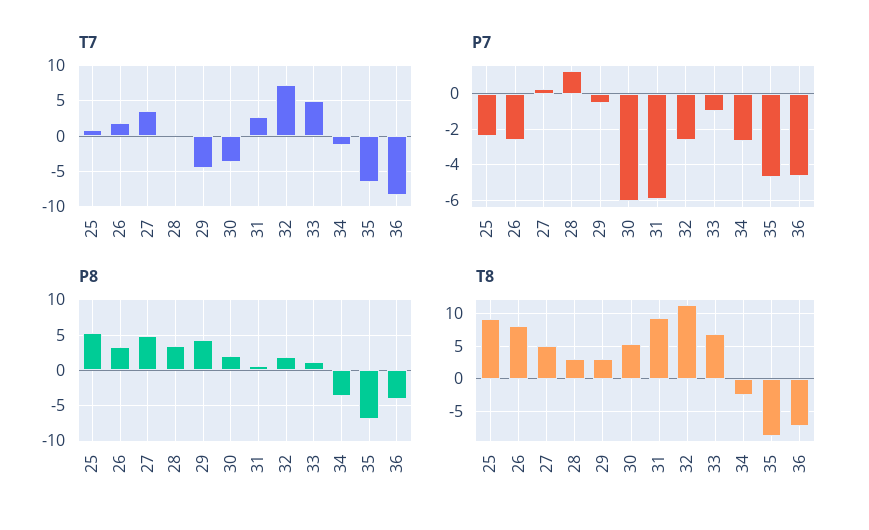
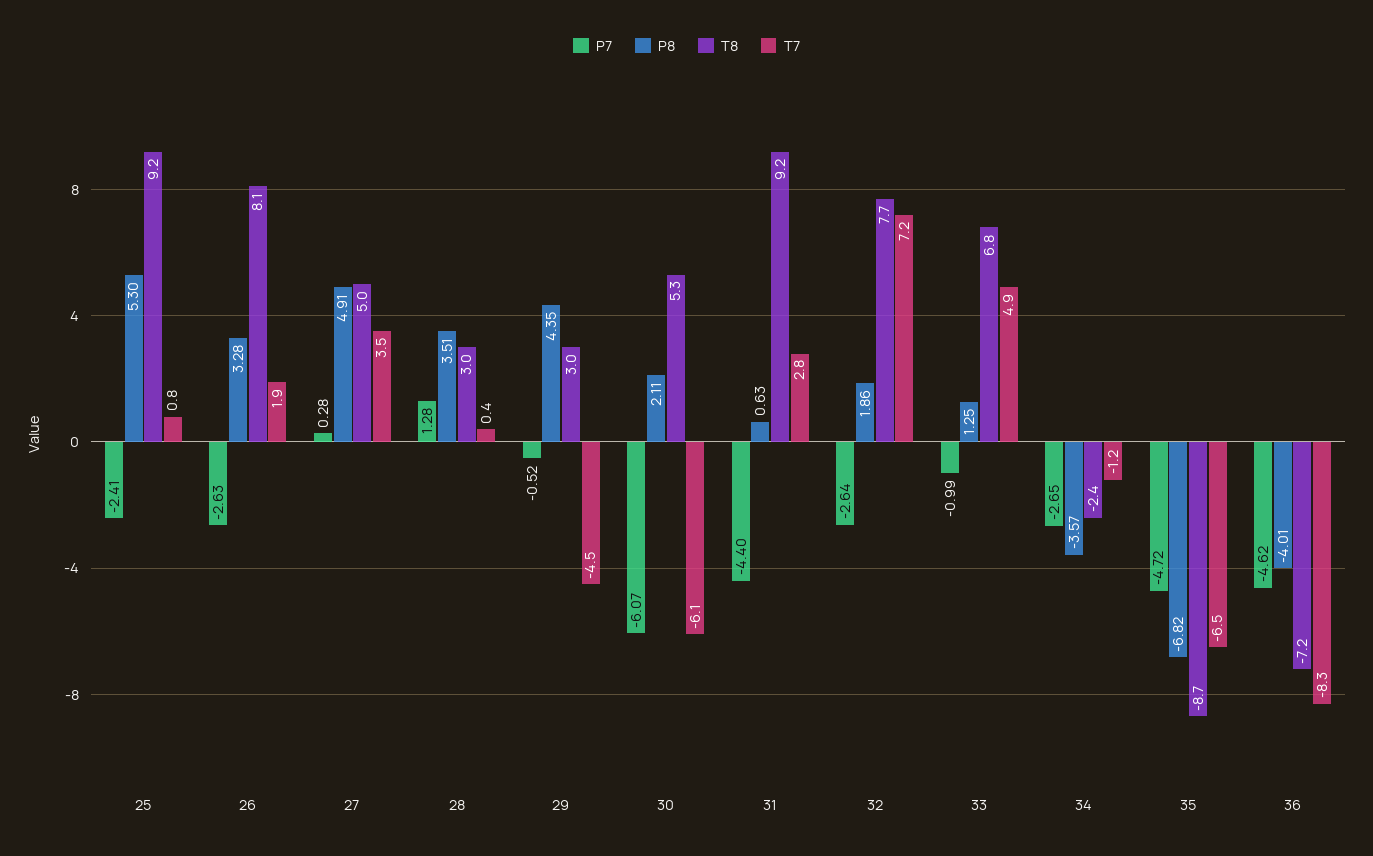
T7, 30: -4 -> -6.1
P7, 31: -6 -> -4.4
T8, 32: 11 -> 7.7

